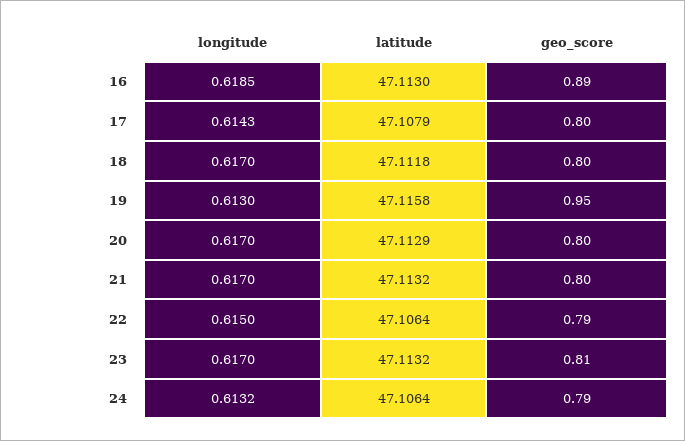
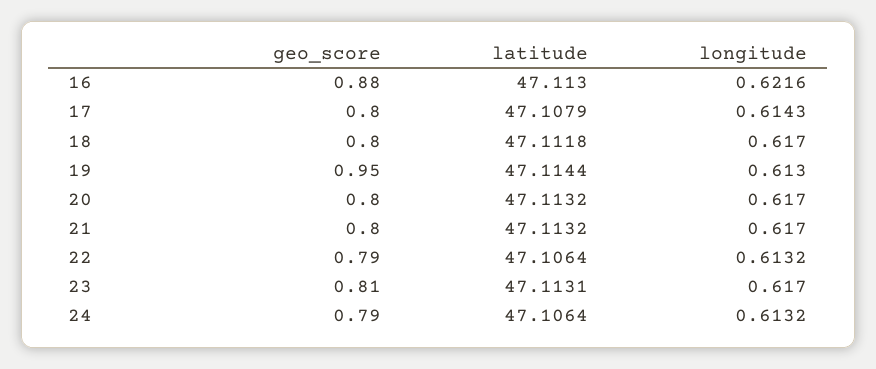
longitude, 16: 0.6185 -> 0.6216
geo_score, 16: 0.89 -> 0.88
latitude, 19: 47.1158 -> 47.1144
latitude, 20: 47.1129 -> 47.1132
longitude, 22: 0.615 -> 0.6132
latitude, 23: 47.1132 -> 47.1131

